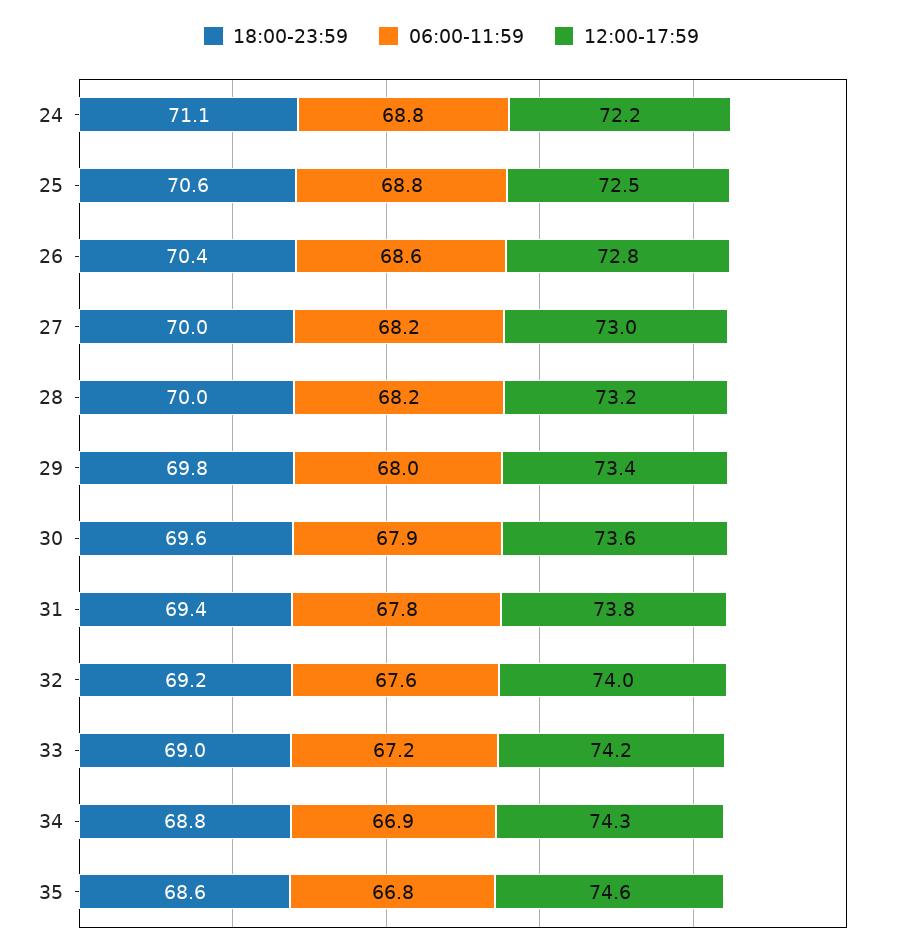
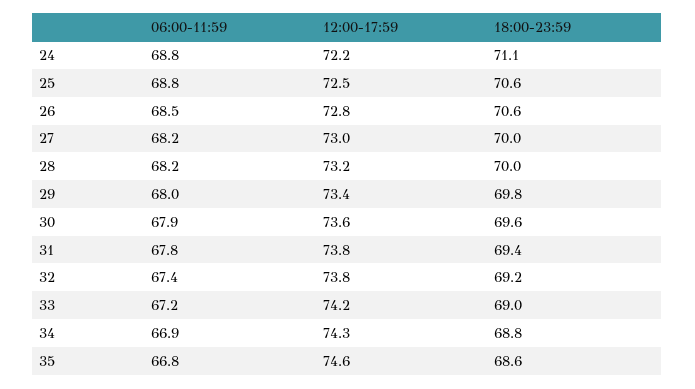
18:00-23:59, 26: 70.4 -> 70.6
06:00-11:59, 26: 68.6 -> 68.5
06:00-11:59, 32: 67.6 -> 67.4
12:00-17:59, 32: 74 -> 73.8

